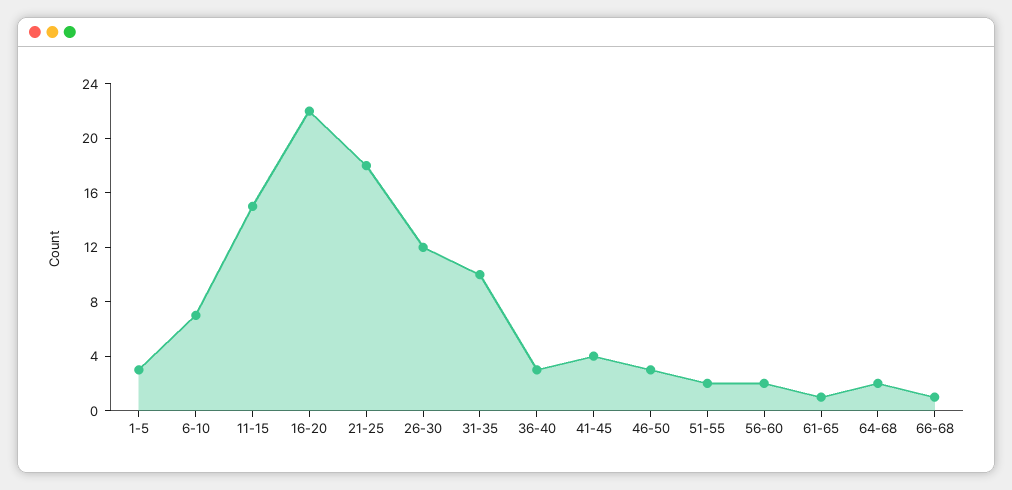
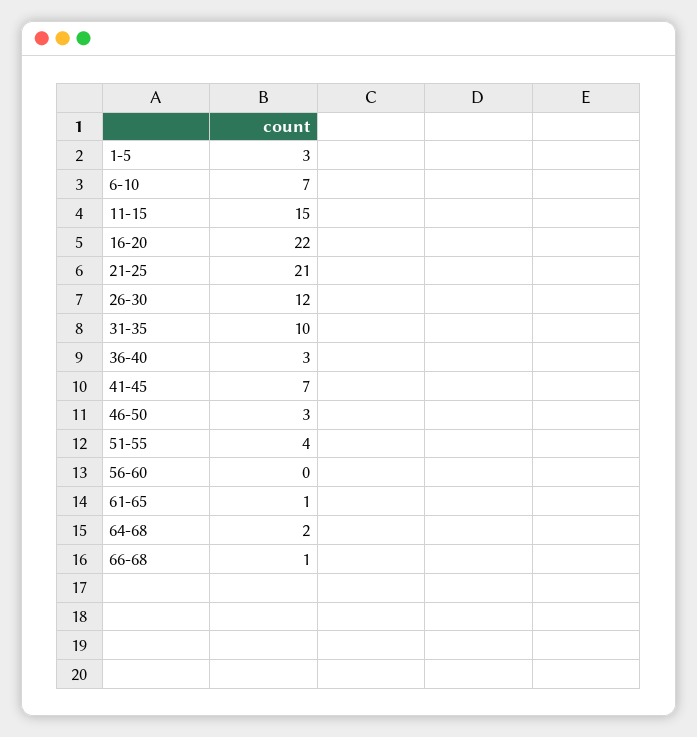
21-25: 18 -> 21
41-45: 4 -> 7
51-55: 2 -> 4
56-60: 2 -> 0

